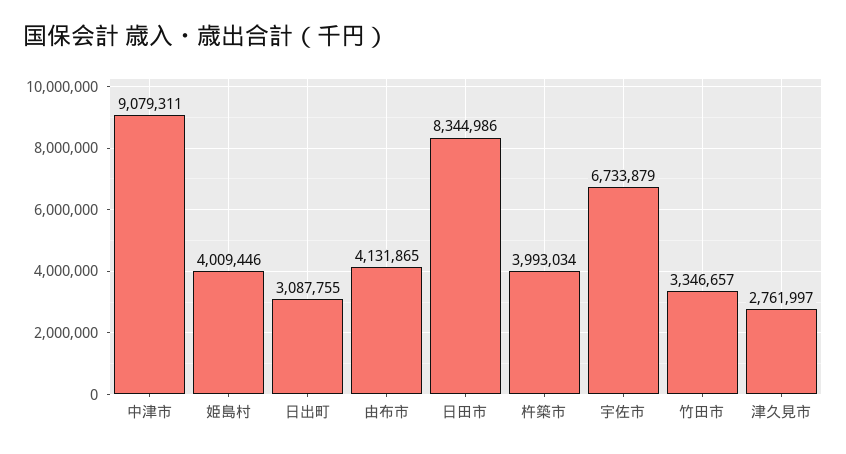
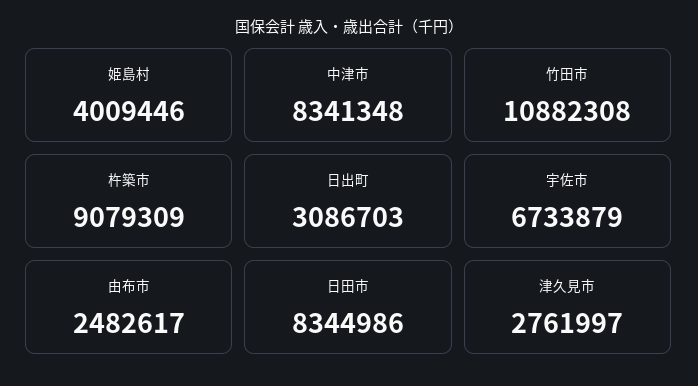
中津市: 9079311 -> 8341348
日出町: 3087755 -> 3086703
由布市: 4131865 -> 2482617
杵築市: 3993034 -> 9079309
竹田市: 3346657 -> 10882308

